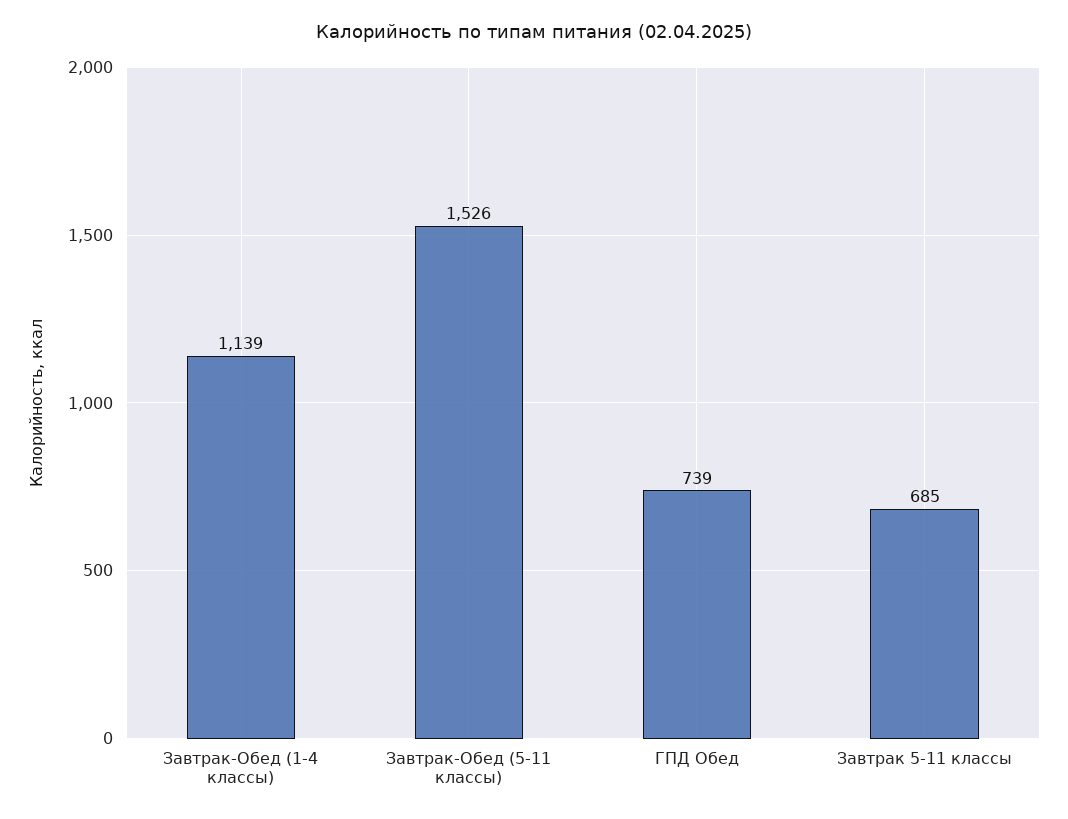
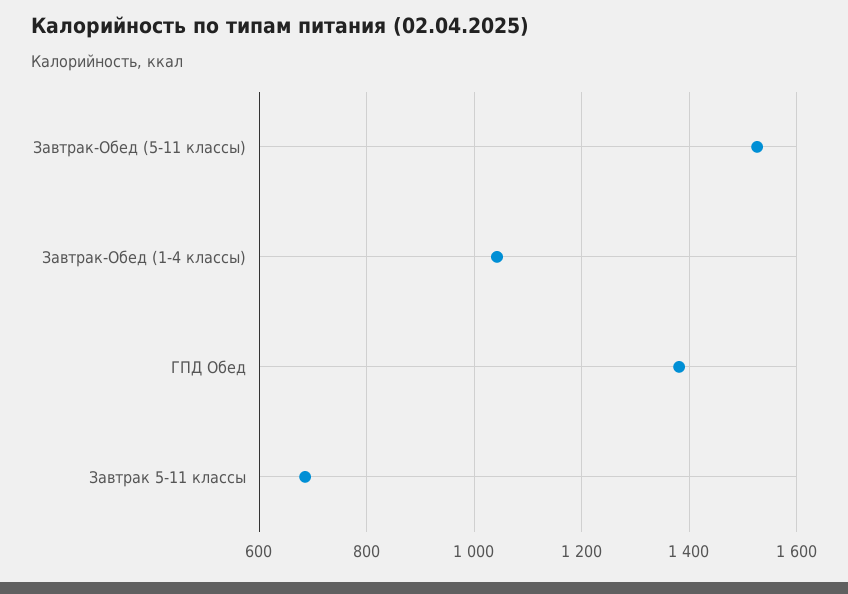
Завтрак-Обед (1-4 классы): 1139 -> 1040
ГПД Обед: 739 -> 1380

